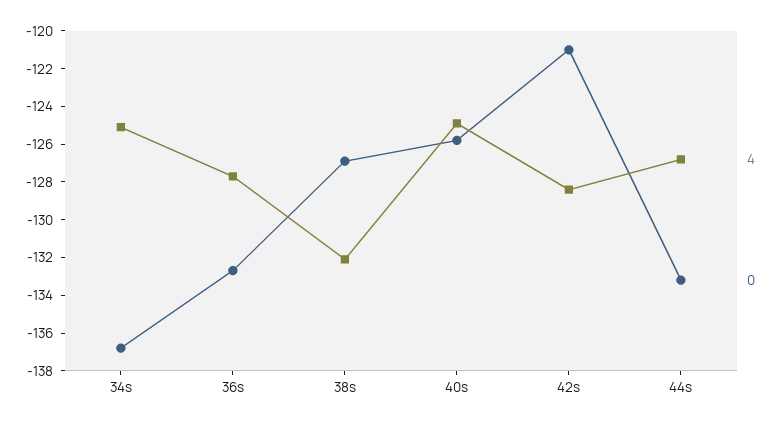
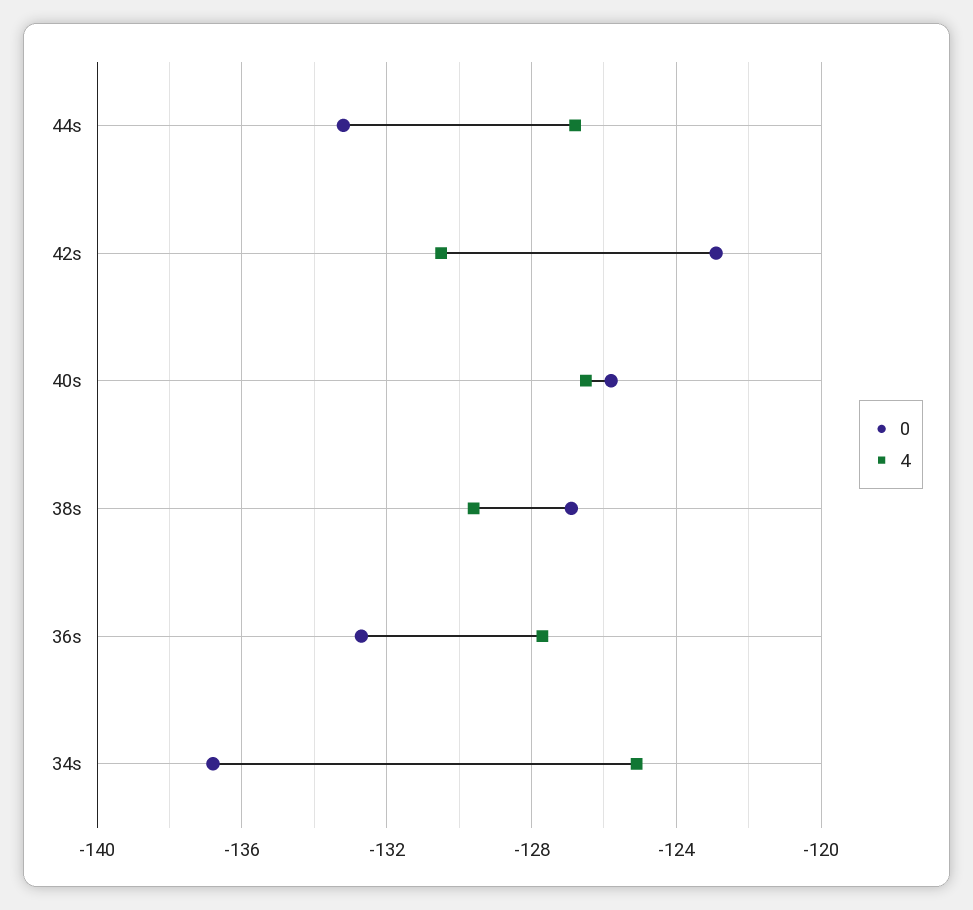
4, 38s: -132 -> -129.5
4, 40s: -125 -> -126.5
4, 42s: -128.5 -> -130.5
0, 42s: -121 -> -123

